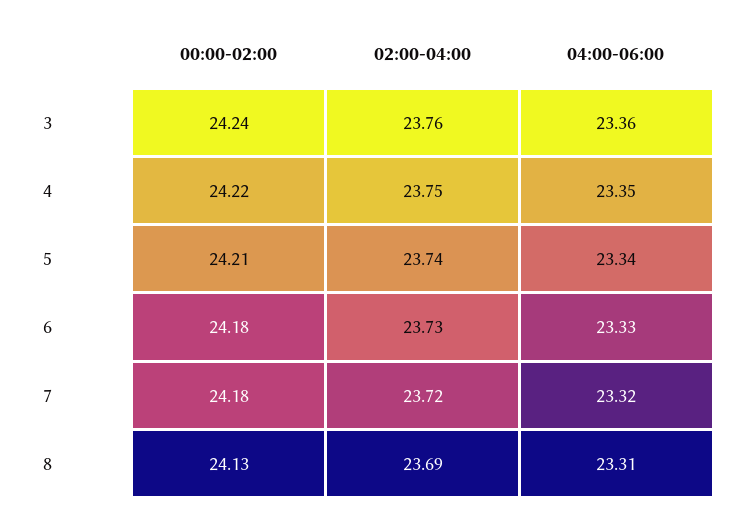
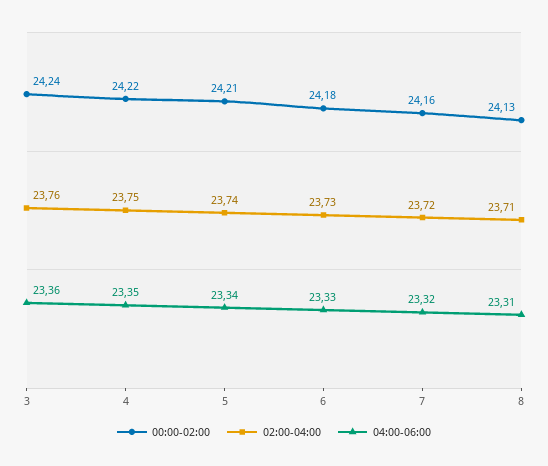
00:00-02:00, 7: 24.18 -> 24.16
02:00-04:00, 8: 23.69 -> 23.71

